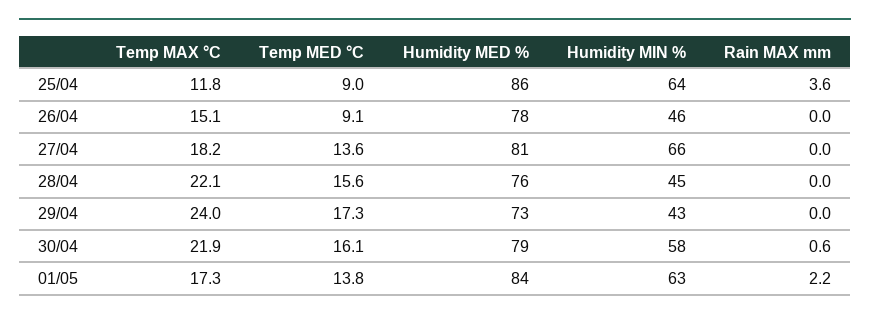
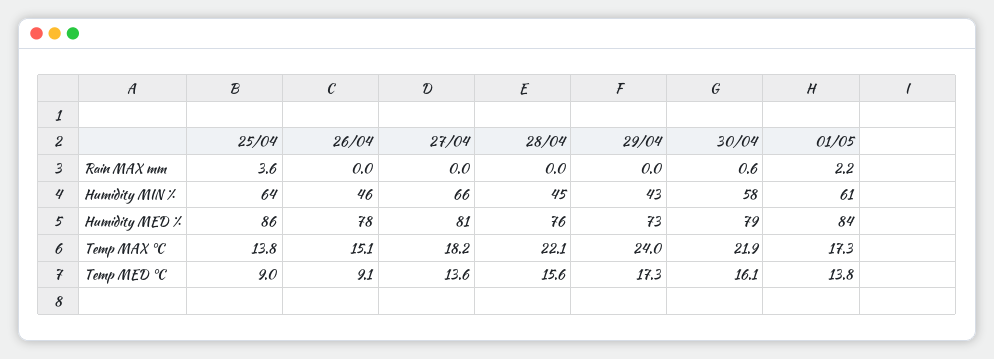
Temp MAX °C, 25/04: 11.8 -> 13.8
Humidity MIN %, 01/05: 63 -> 61

